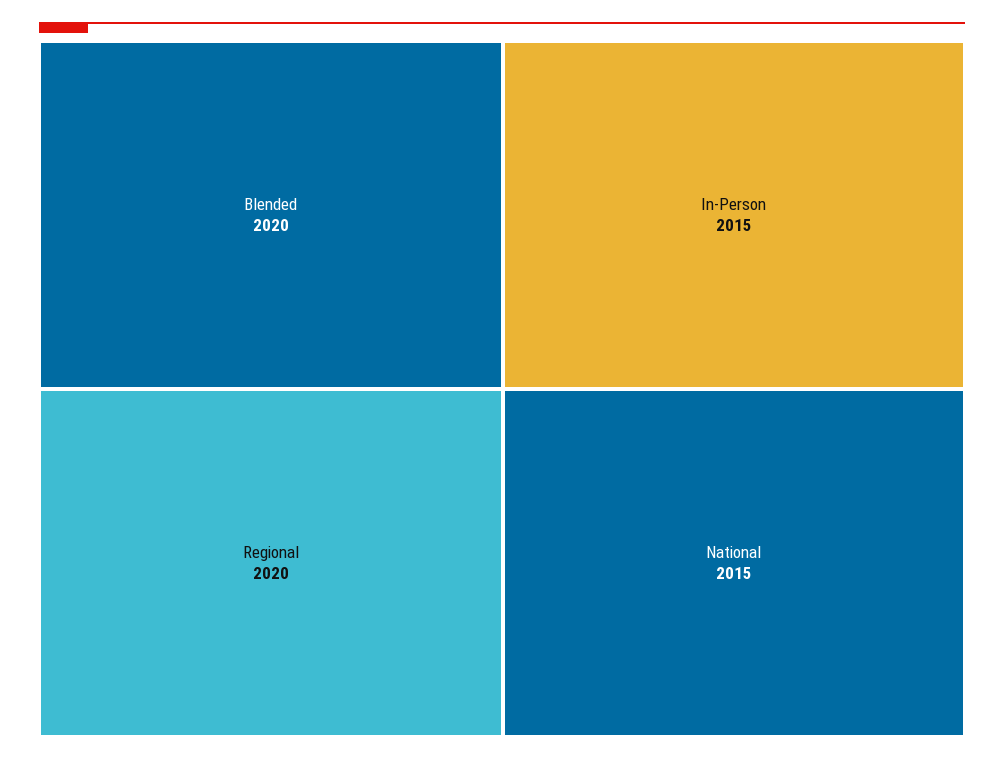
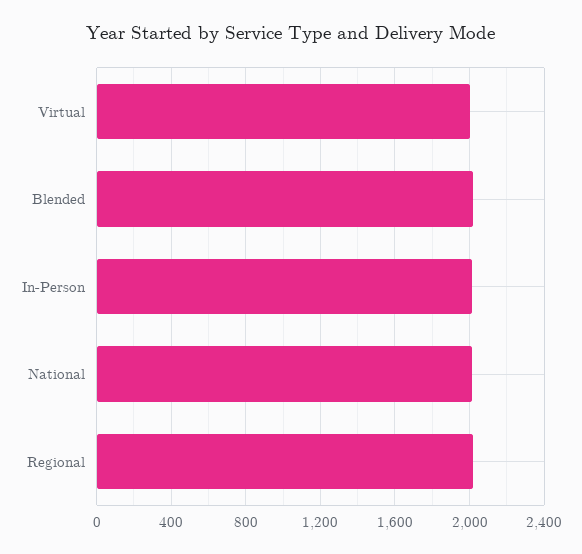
Virtual: none -> 2000

